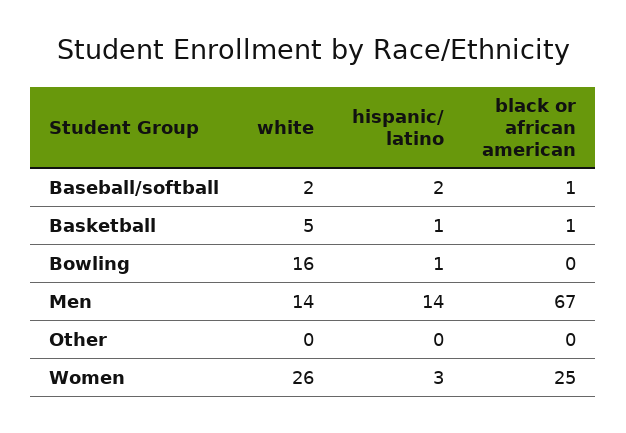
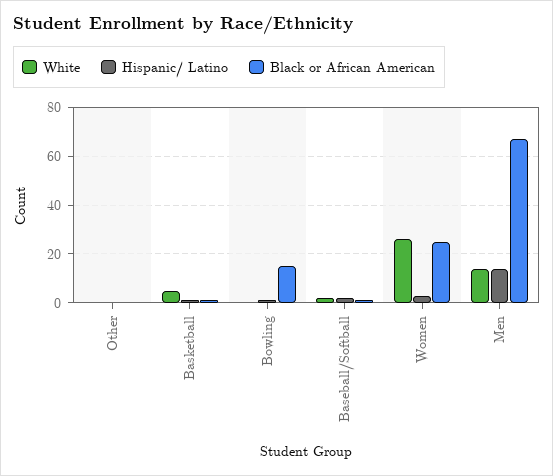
white, Bowling: 16 -> 0
black or african american, Bowling: 0 -> 15

